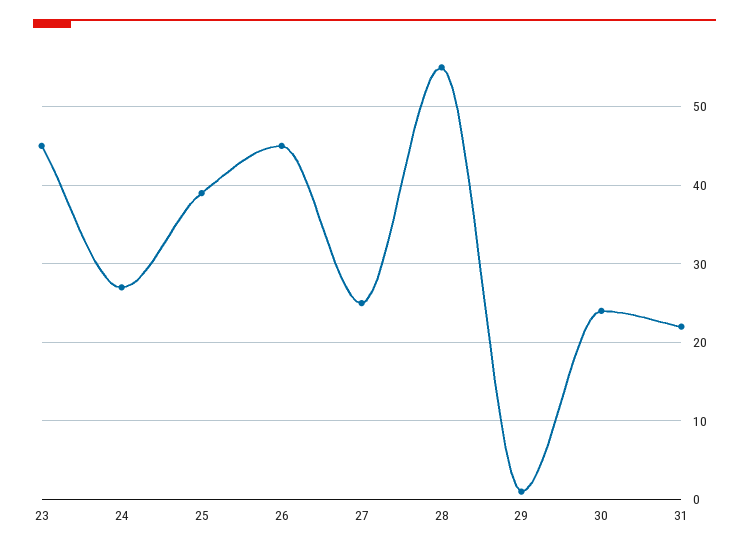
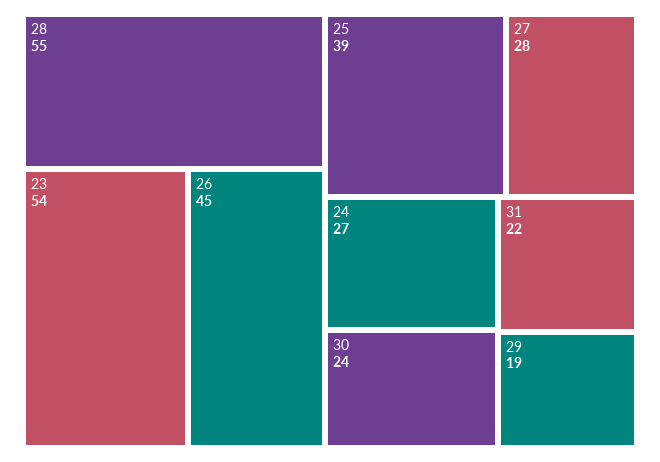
23: 45 -> 54
27: 25 -> 28
29: 1 -> 19

